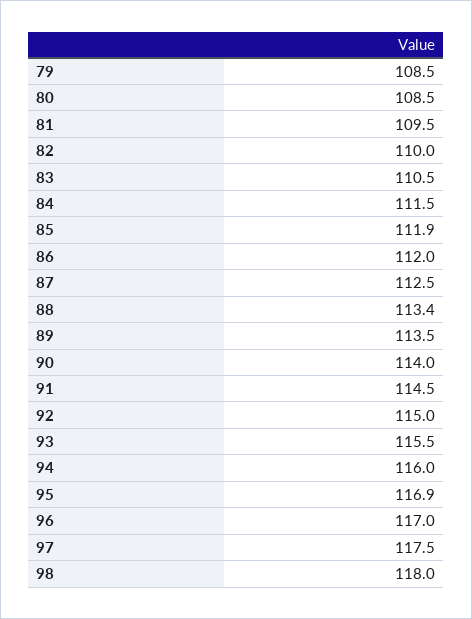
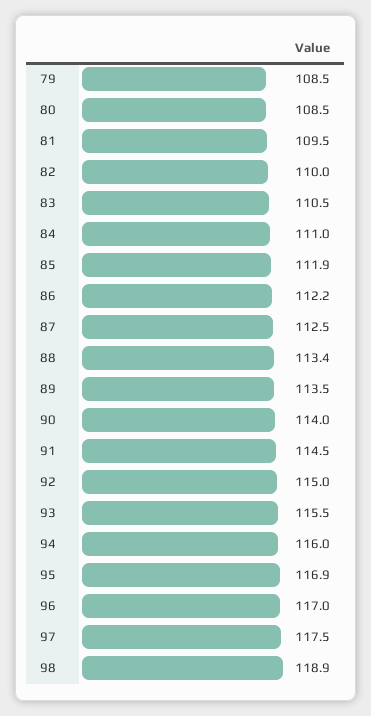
84: 111.5 -> 111
86: 112 -> 112.2
98: 118 -> 118.9

